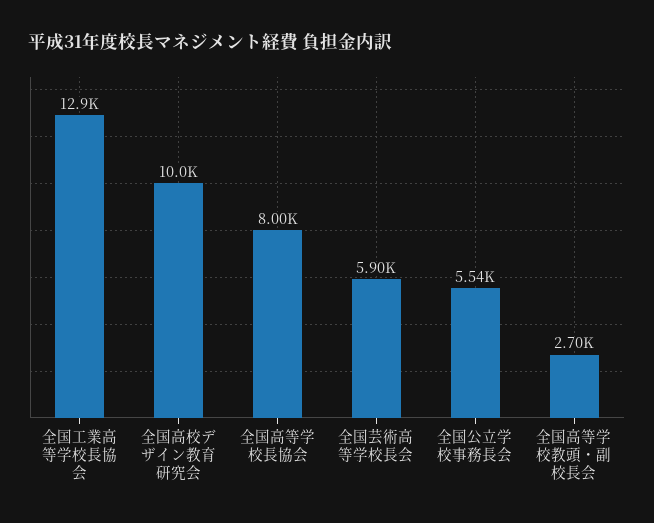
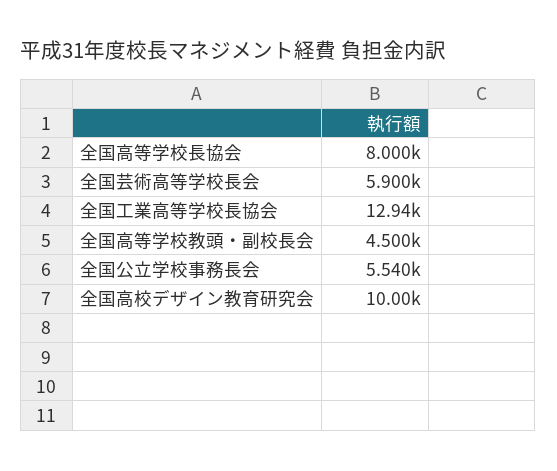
全国高等学校教頭・副校長会: 2700 -> 4500

